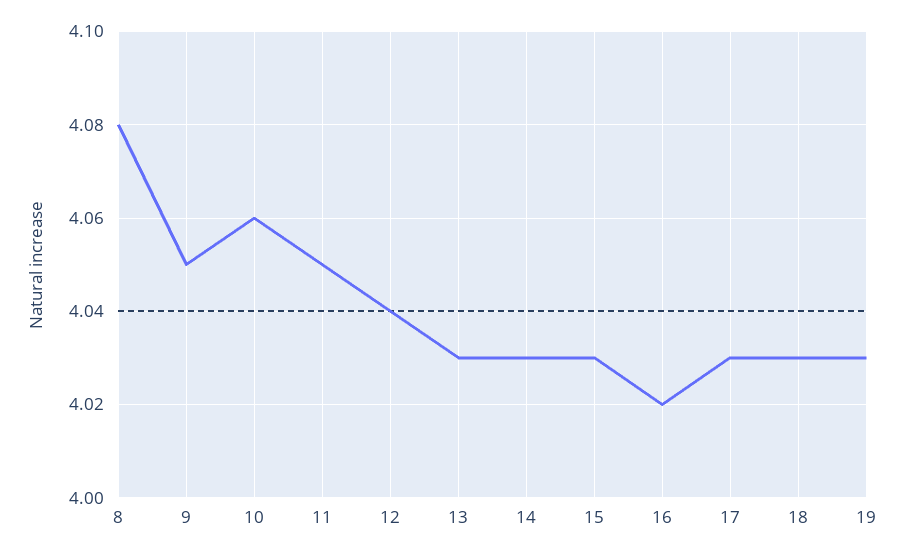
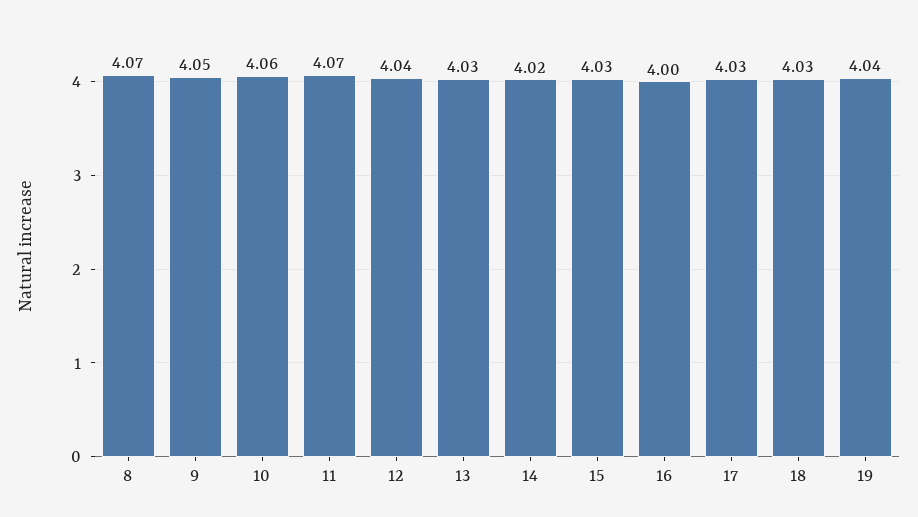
8: 4.08 -> 4.07
11: 4.05 -> 4.07
14: 4.03 -> 4.02
16: 4.02 -> 4
19: 4.03 -> 4.04

